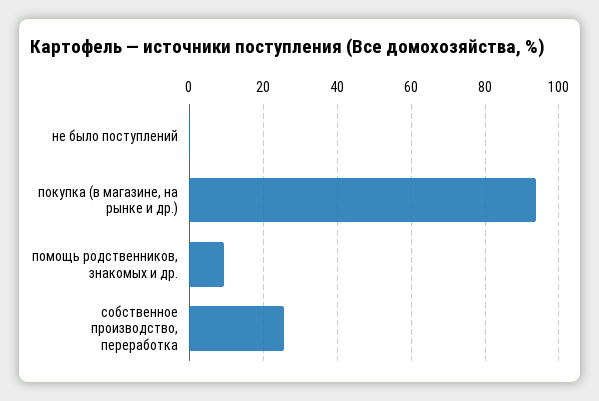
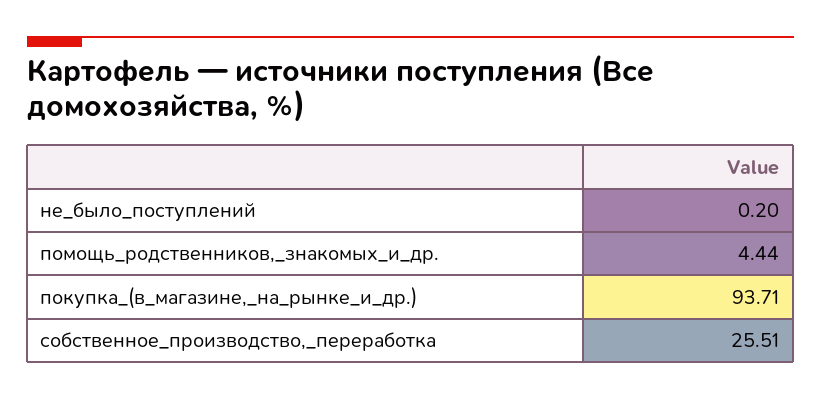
помощь родственников, знакомых и др.: 10 -> 4.44

